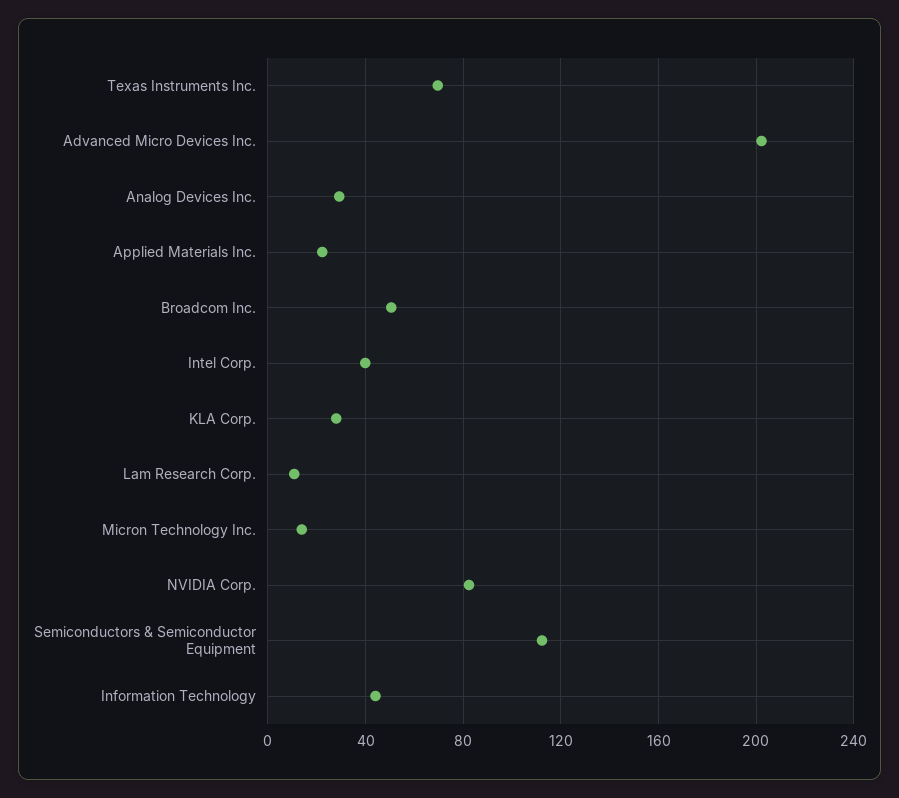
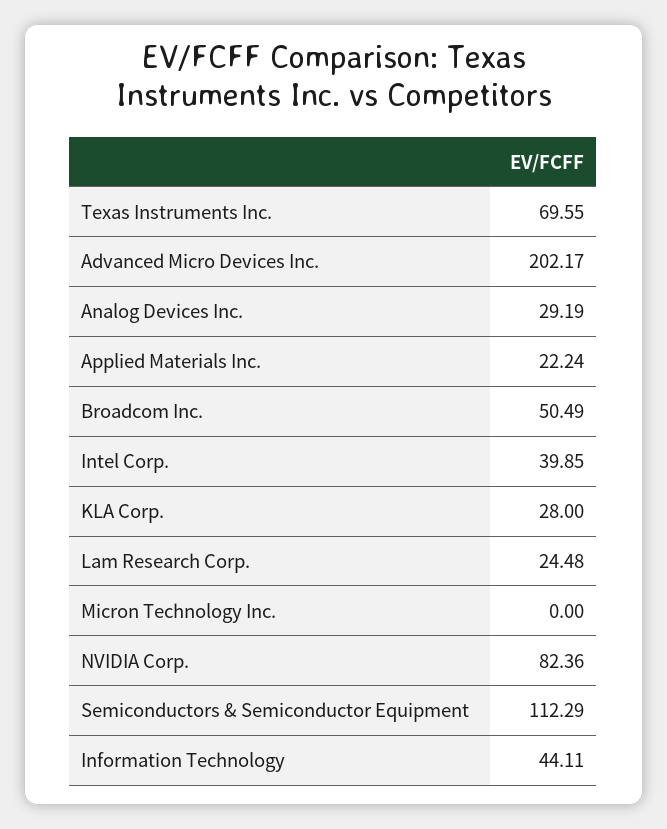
Lam Research Corp.: 10 -> 24.48
Micron Technology Inc.: 15 -> 0

